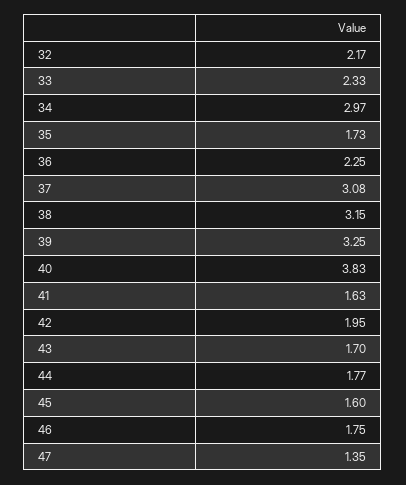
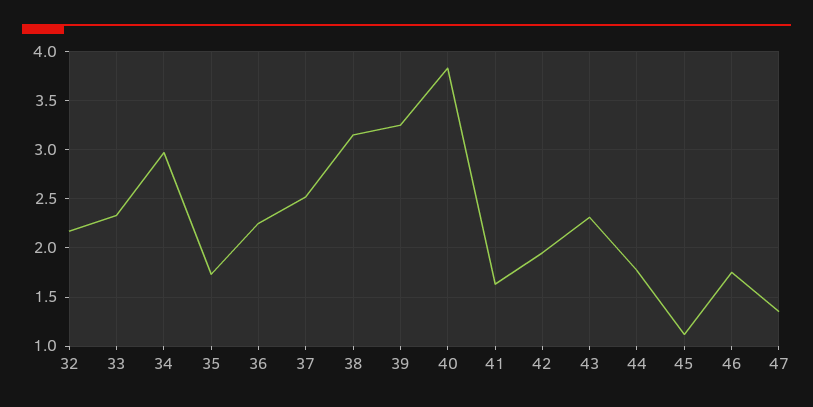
37: 3.08 -> 2.5
43: 1.7 -> 2.3
45: 1.6 -> 1.1

